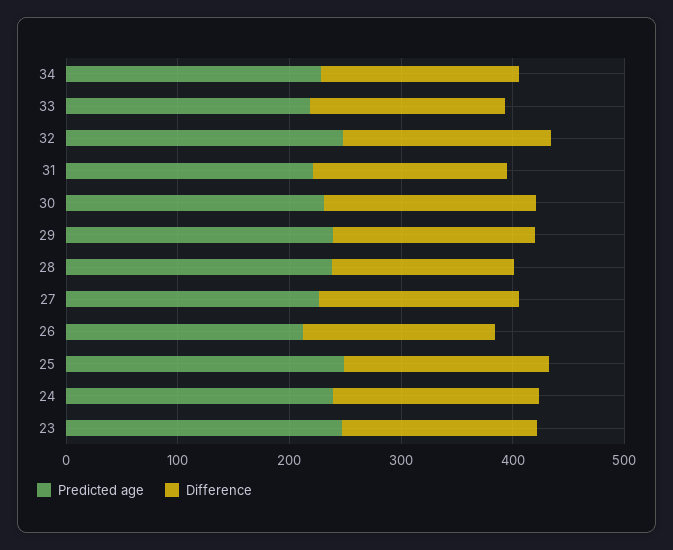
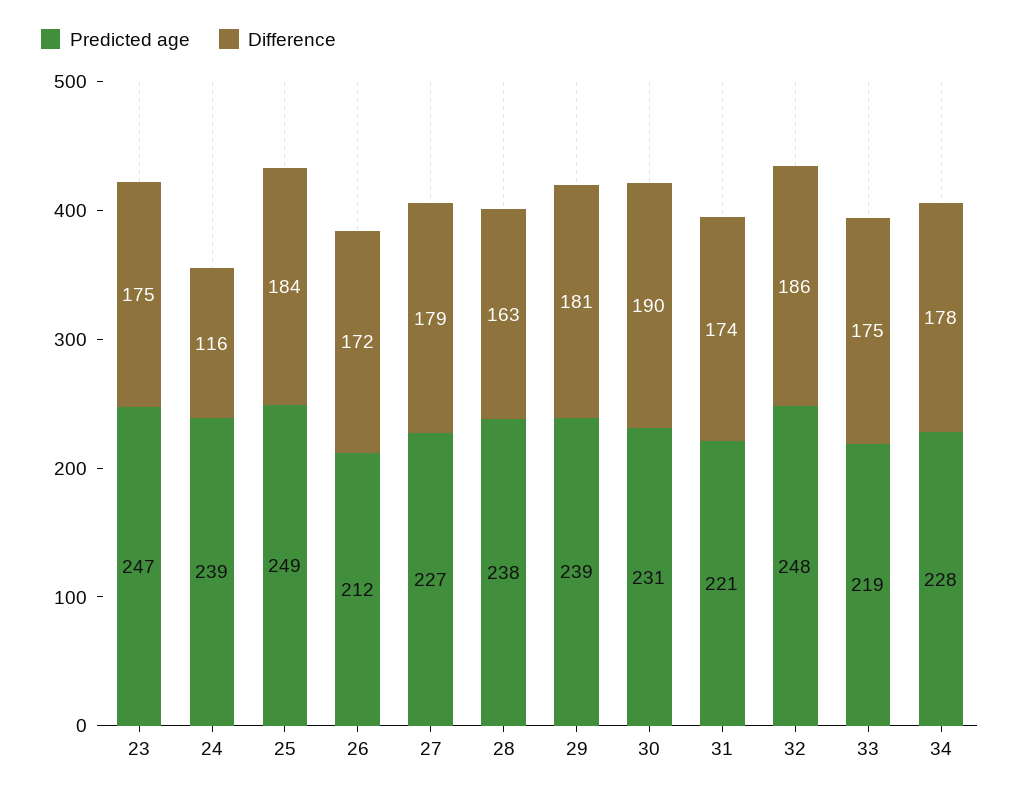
Difference, 24: 180 -> 116

